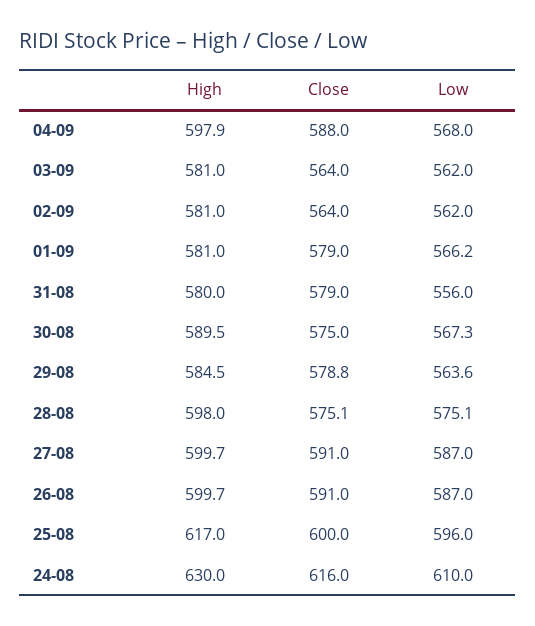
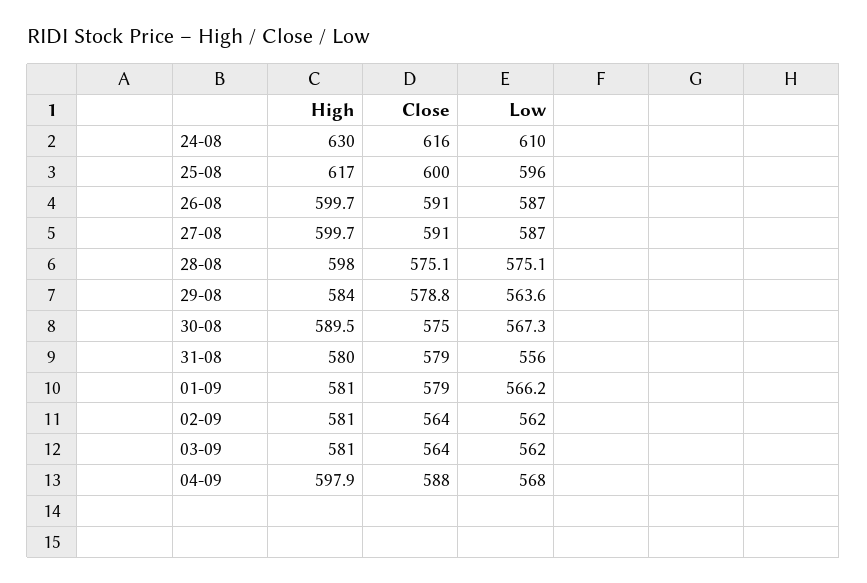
High, 29-08: 584.5 -> 584

